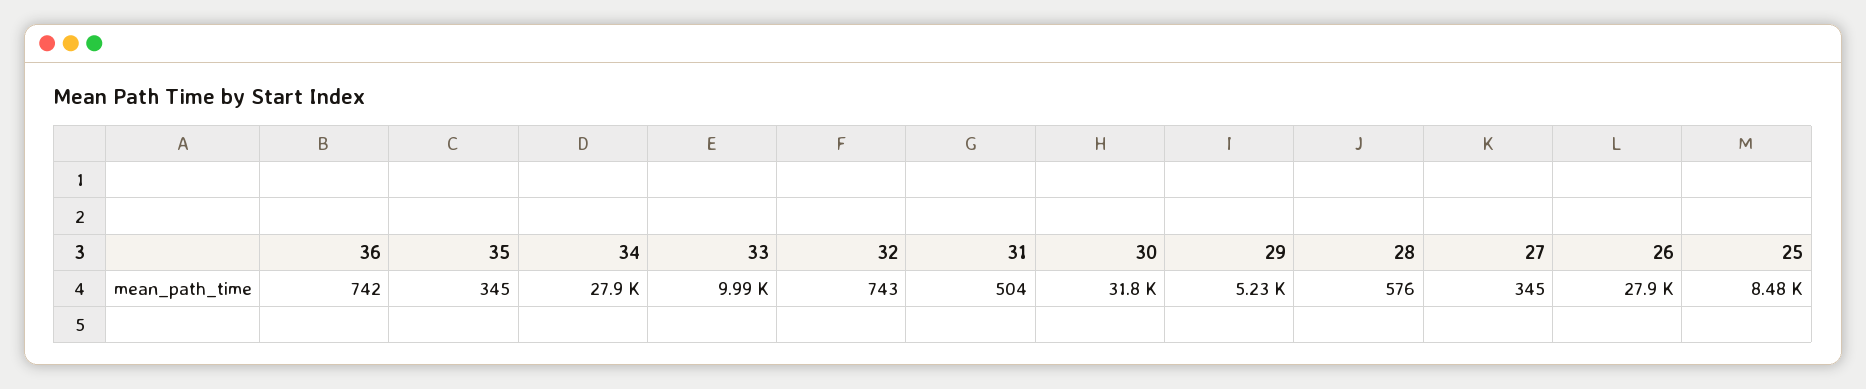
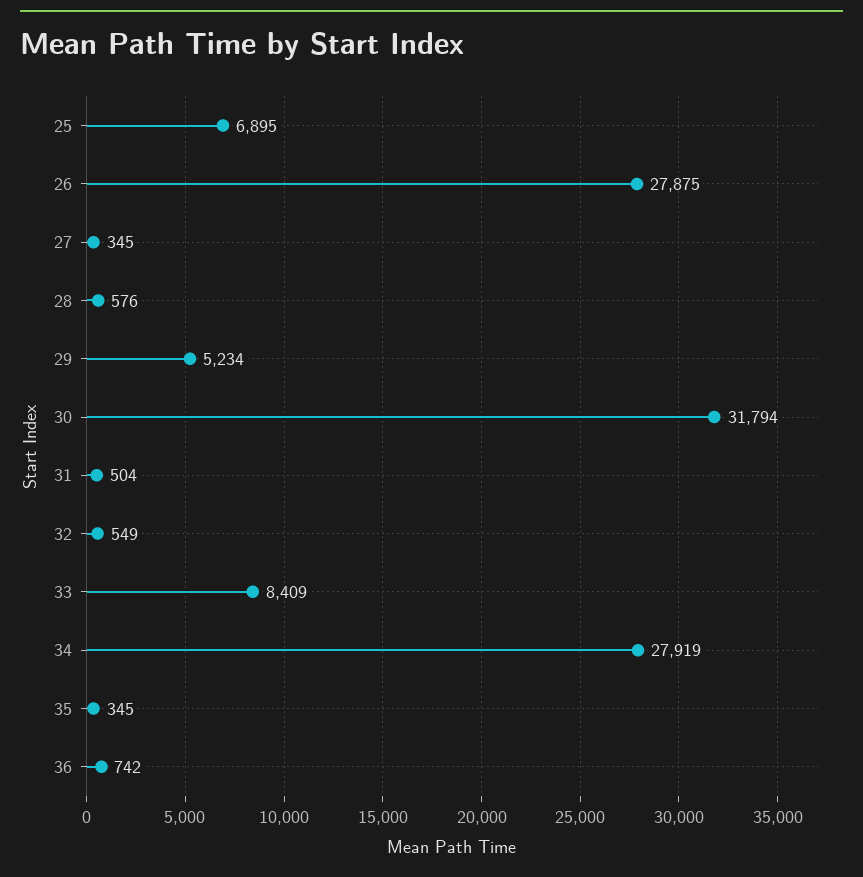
33: 9990 -> 8409
32: 743 -> 549
25: 8480 -> 6895

